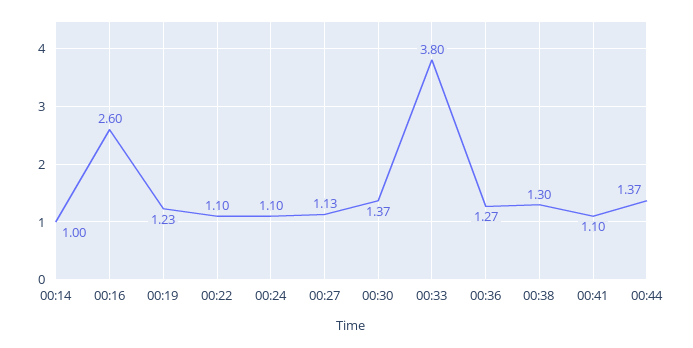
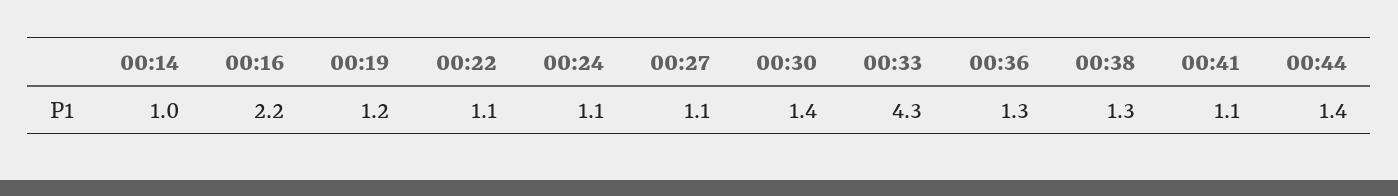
00:16: 2.6 -> 2.2
00:33: 3.8 -> 4.3

